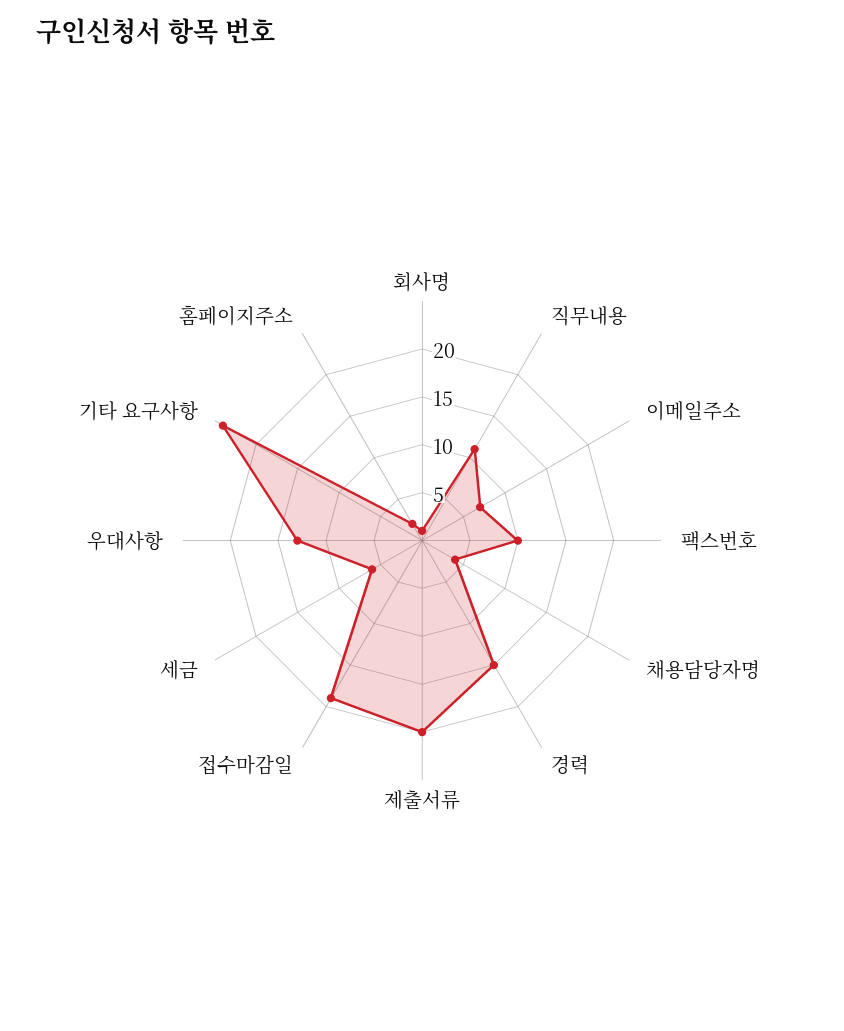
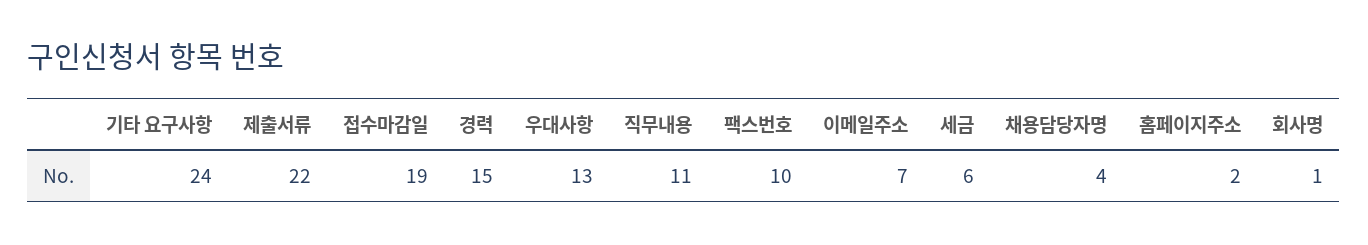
제출서류: 20 -> 22

